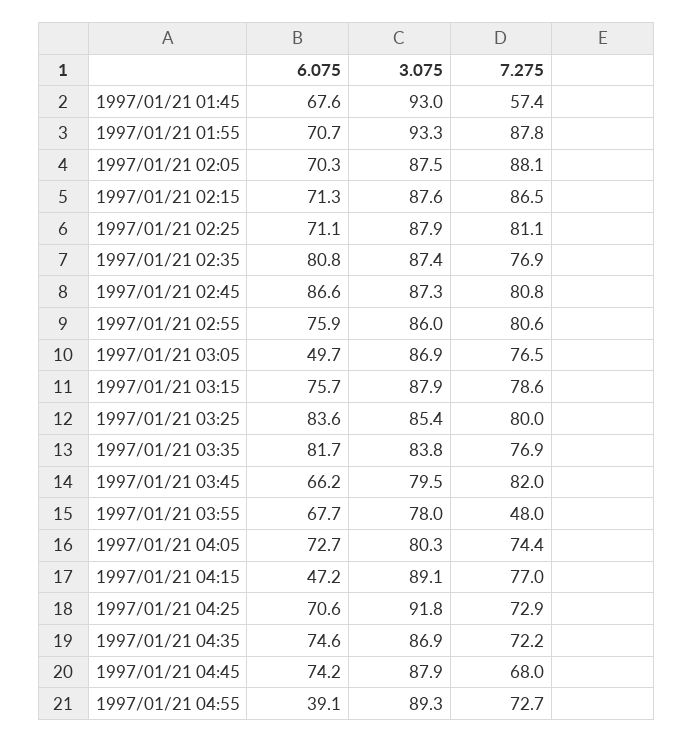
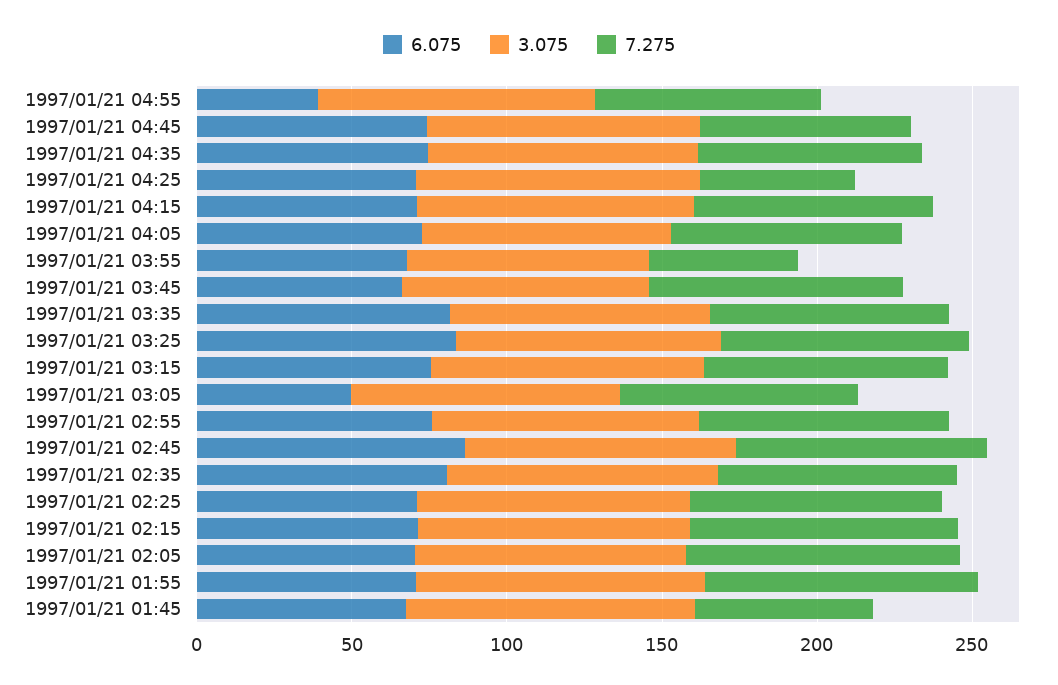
6.075, 1997/01/21 04:15: 47.2 -> 70
7.275, 1997/01/21 04:25: 72.9 -> 50

